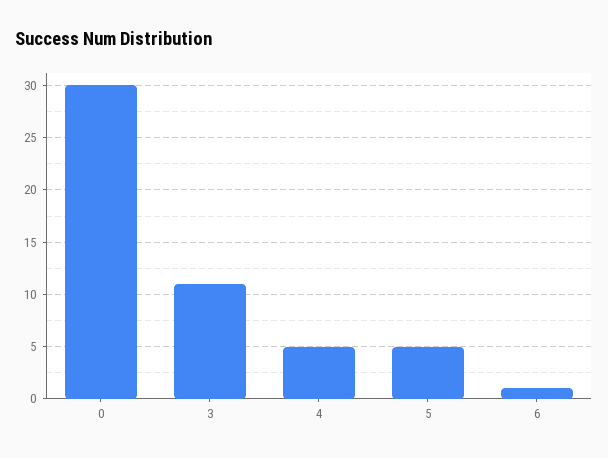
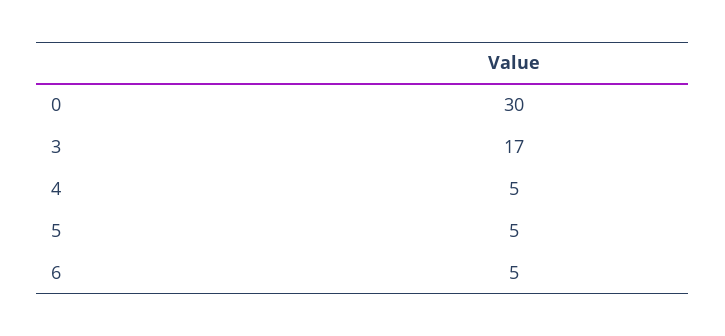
3: 11 -> 17
6: 1 -> 5

